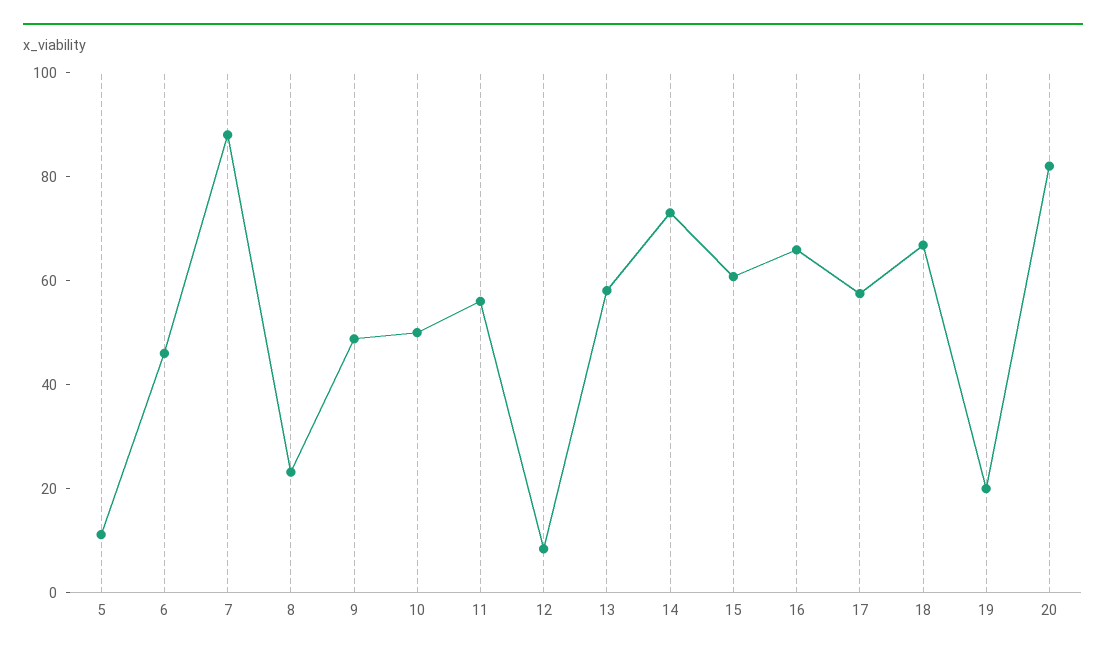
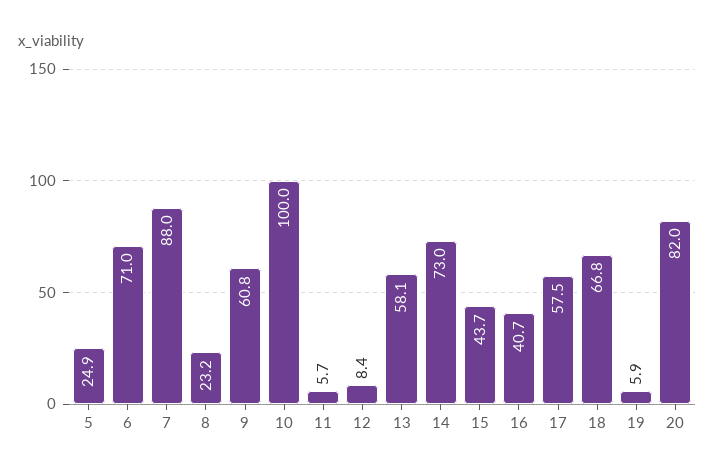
5: 10 -> 24.9
6: 45 -> 71
9: 50 -> 60.8
10: 50 -> 100
11: 55 -> 5.7
15: 60 -> 43.7
16: 65 -> 40.7
19: 20 -> 5.9

